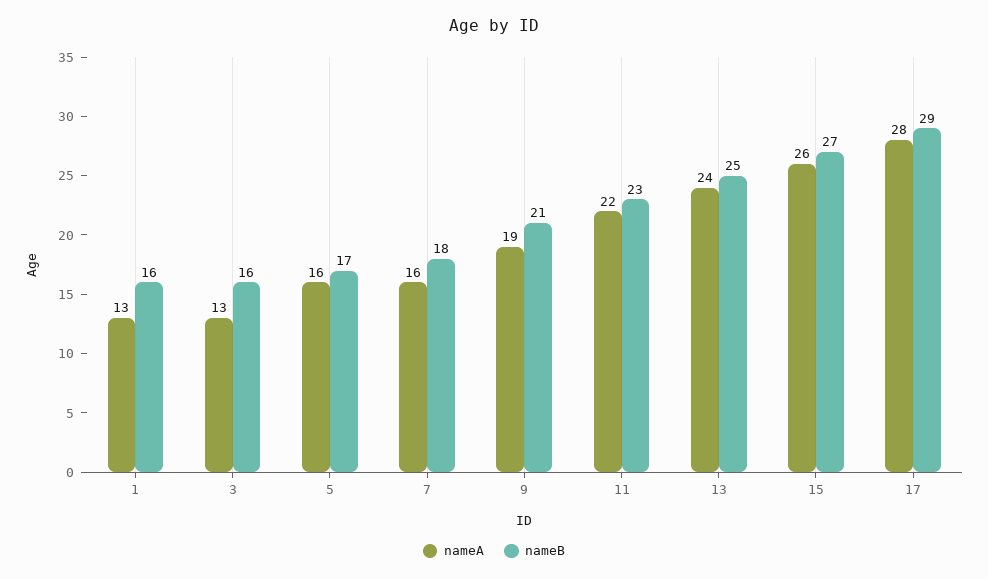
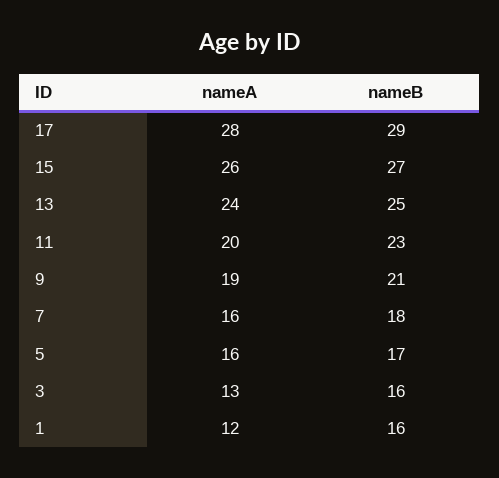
nameA, 1: 13 -> 12
nameA, 11: 22 -> 20

